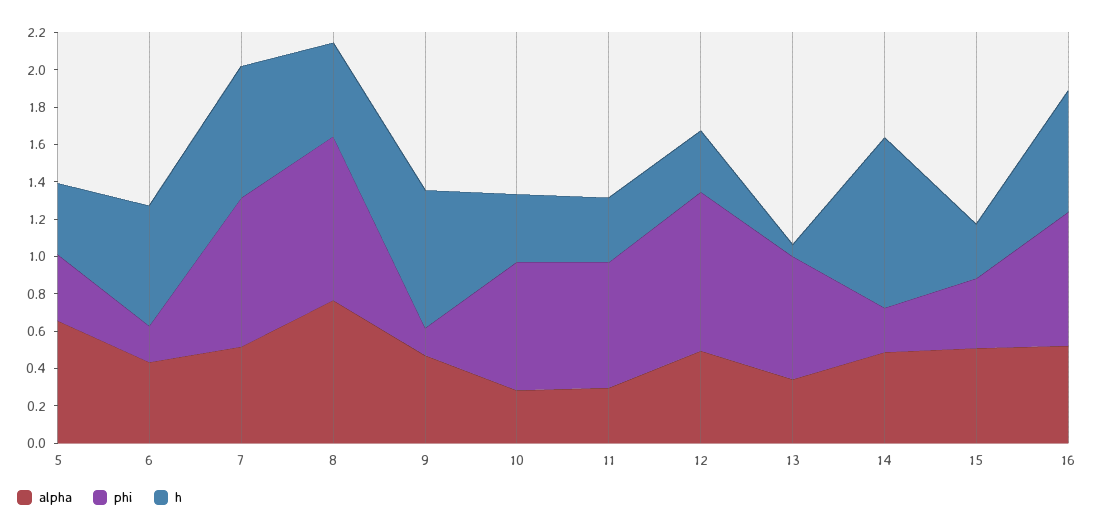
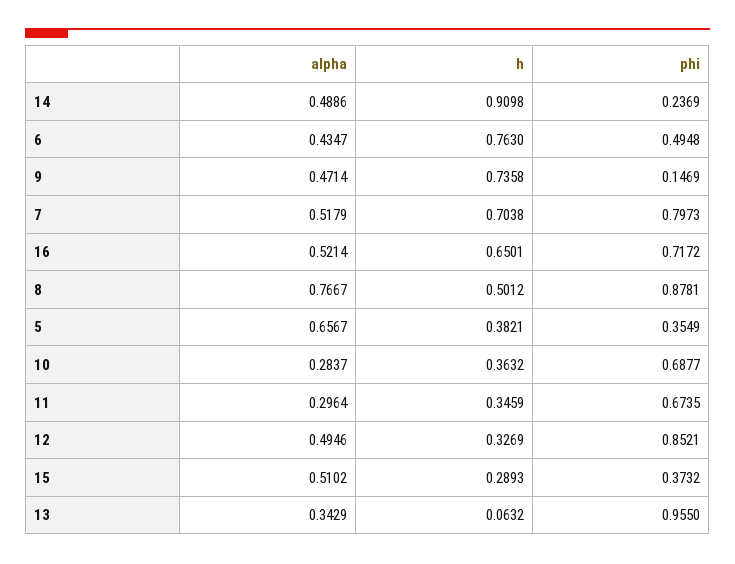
phi, 6: 0.2 -> 0.4948
h, 6: 0.65 -> 0.763
phi, 13: 0.65 -> 0.955

